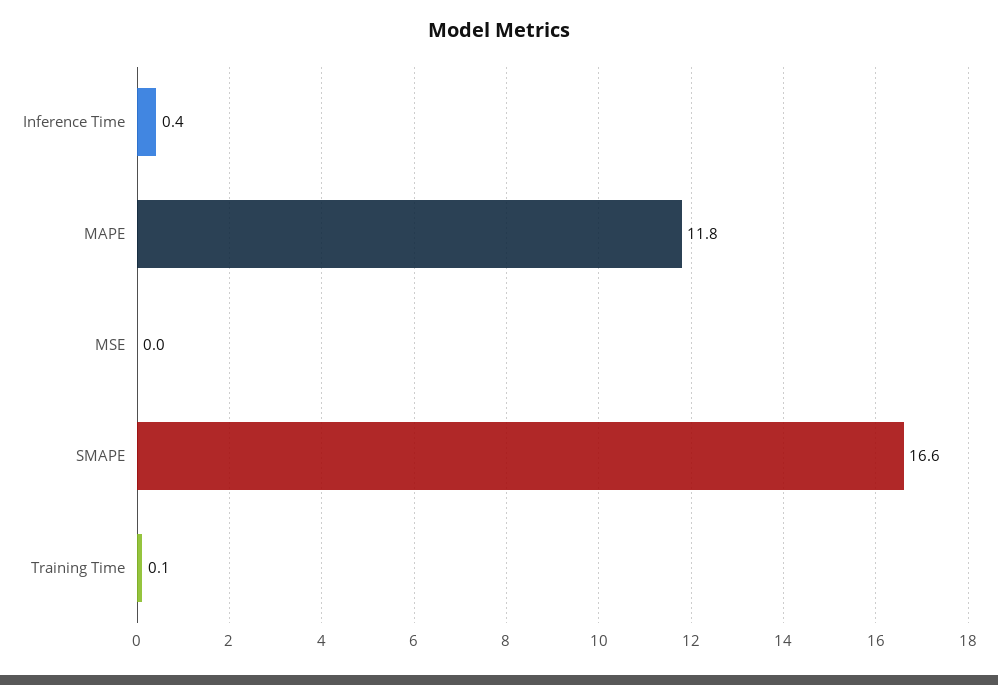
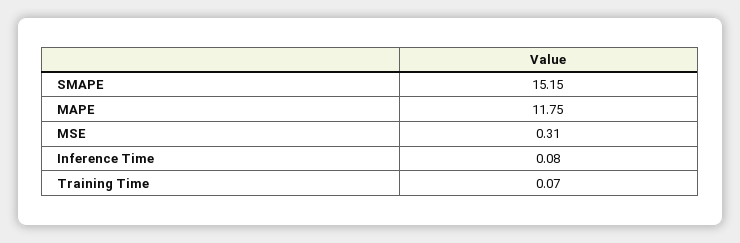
Inference Time: 0.4 -> 0.08
MSE: 0 -> 0.31
SMAPE: 16.6 -> 15.15

